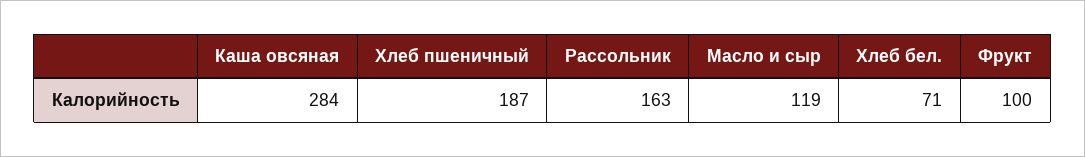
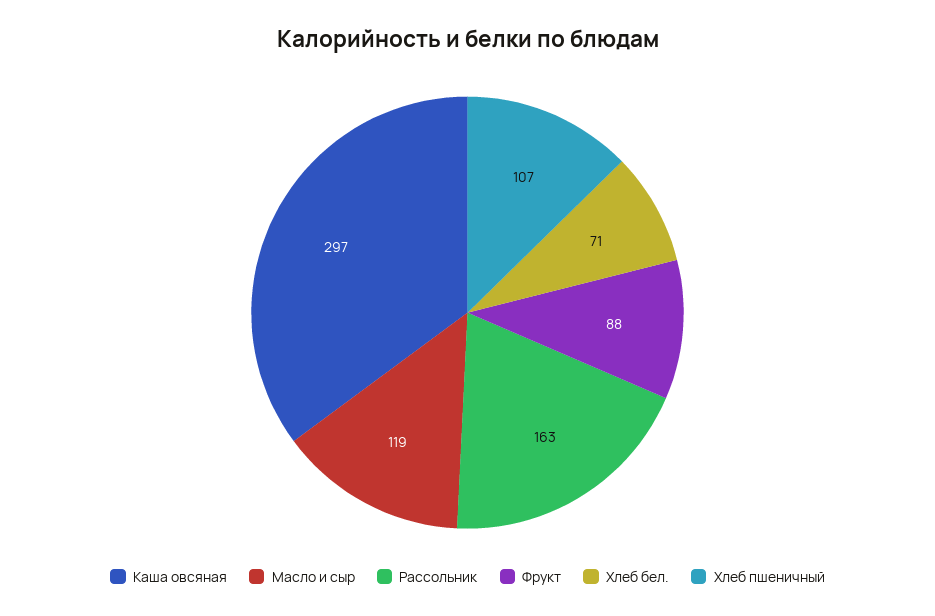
Каша овсяная: 284 -> 297
Хлеб пшеничный: 187 -> 107
Фрукт: 100 -> 88

